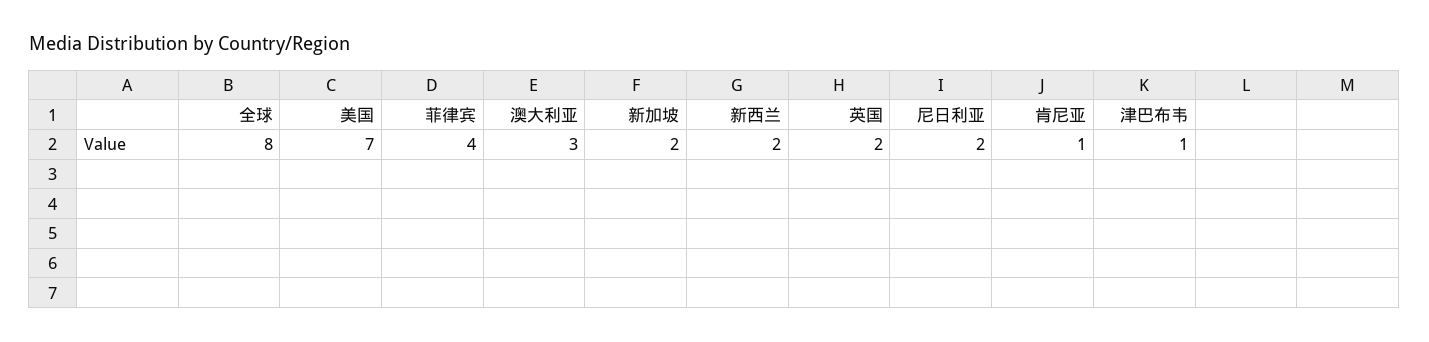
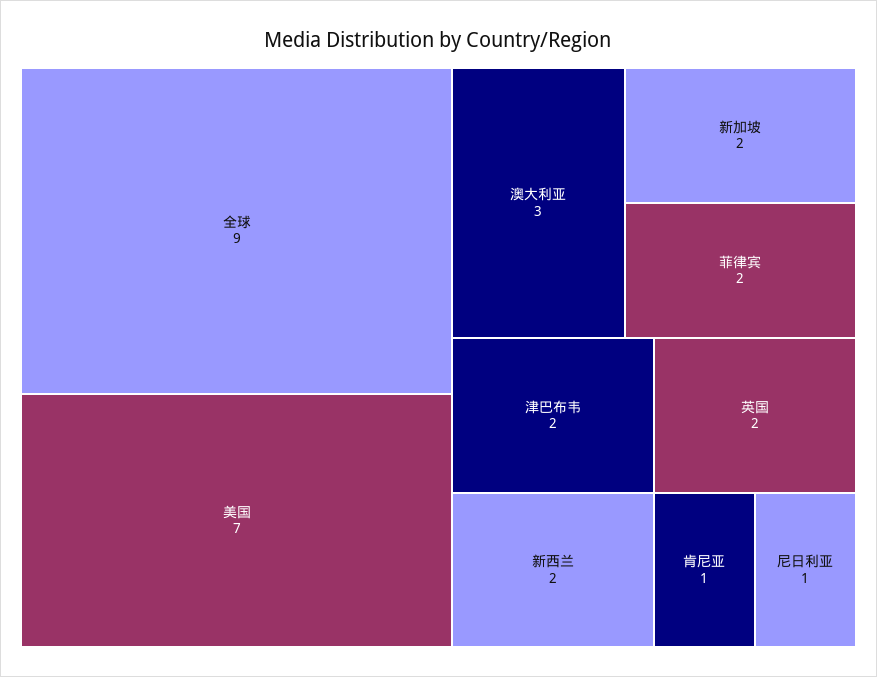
全球: 8 -> 9
菲律宾: 4 -> 2
尼日利亚: 2 -> 1
津巴布韦: 1 -> 2

